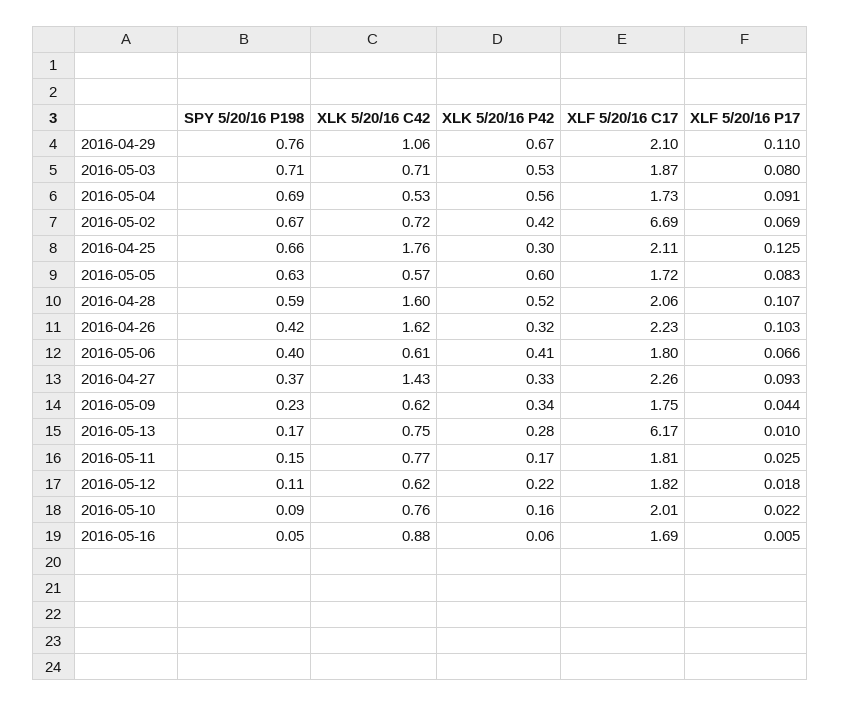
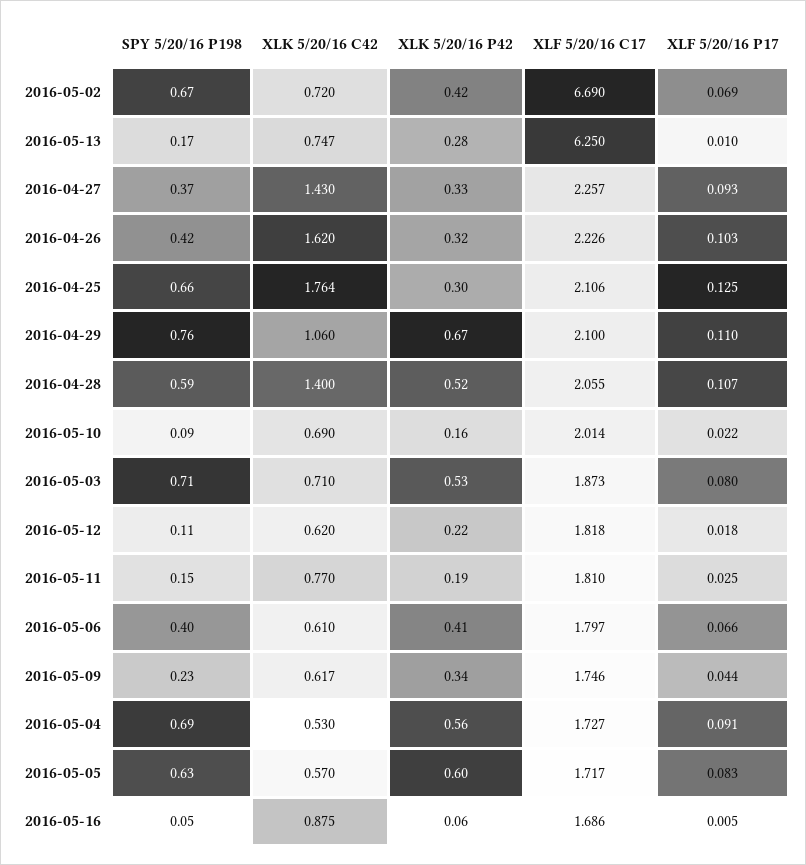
XLK 5/20/16 C42, 2016-04-28: 1.6 -> 1.4
XLF 5/20/16 C17, 2016-05-13: 6.17 -> 6.25
XLK 5/20/16 P42, 2016-05-11: 0.17 -> 0.19
XLK 5/20/16 C42, 2016-05-10: 0.76 -> 0.69

